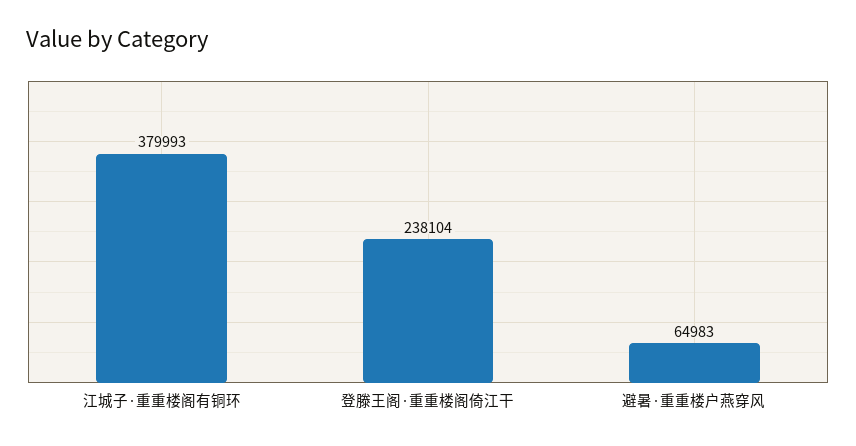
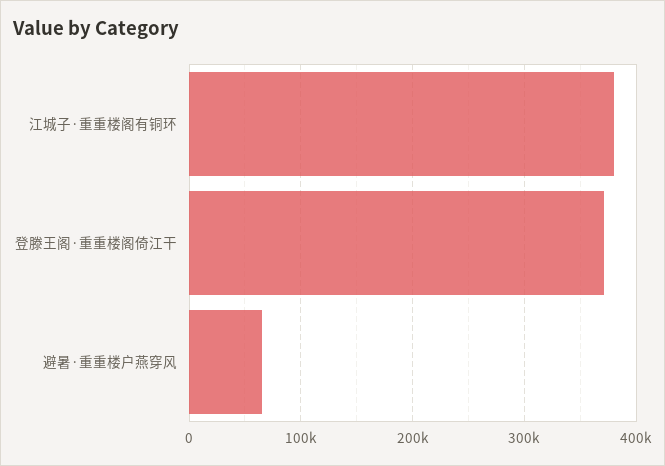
登滕王阁·重重楼阁倚江干: 238104 -> 370000

